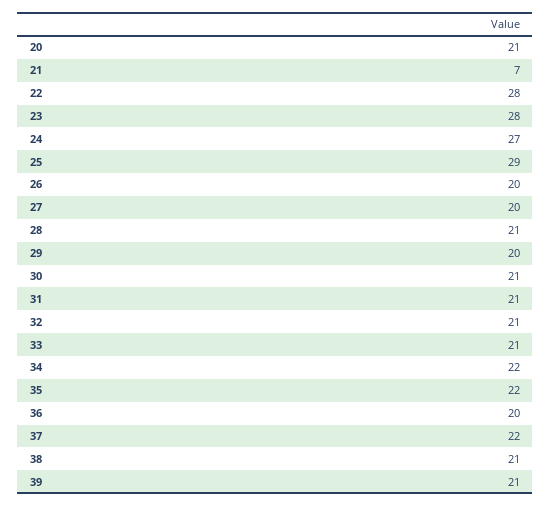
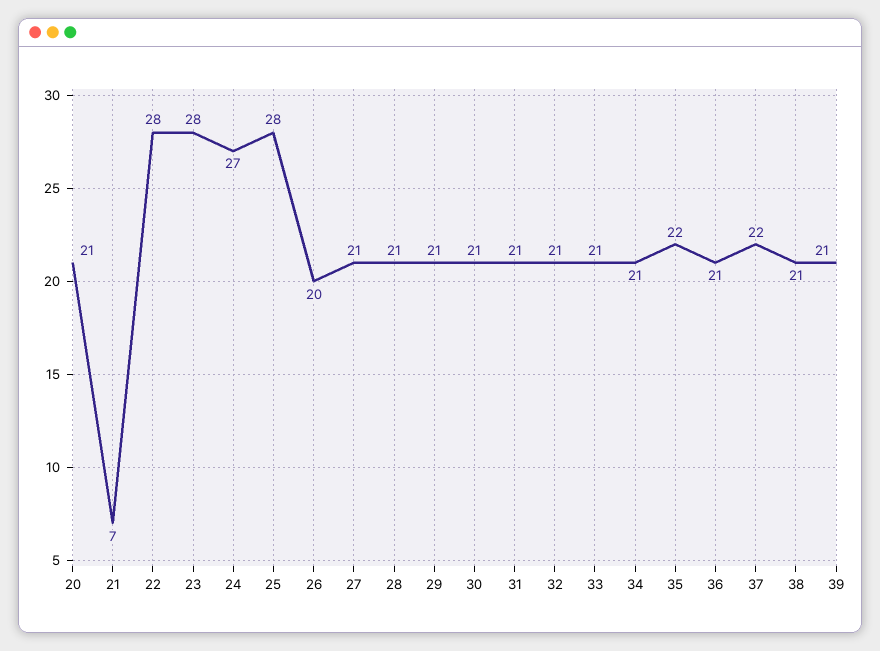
25: 29 -> 28
27: 20 -> 21
29: 20 -> 21
34: 22 -> 21
36: 20 -> 21

